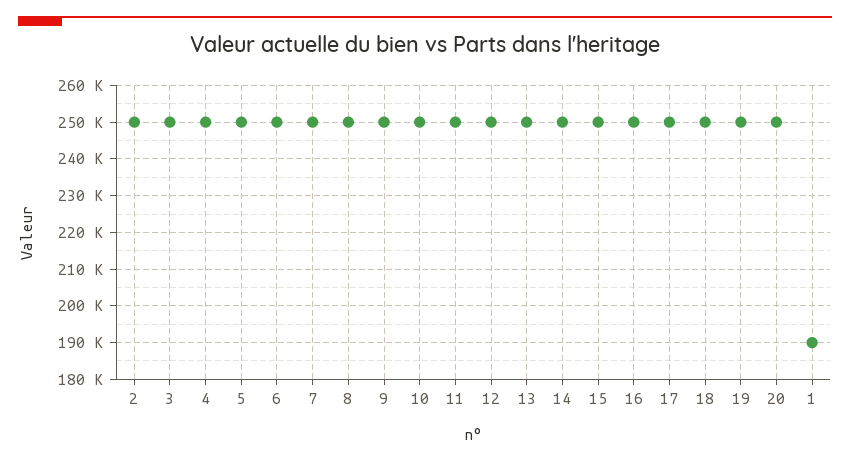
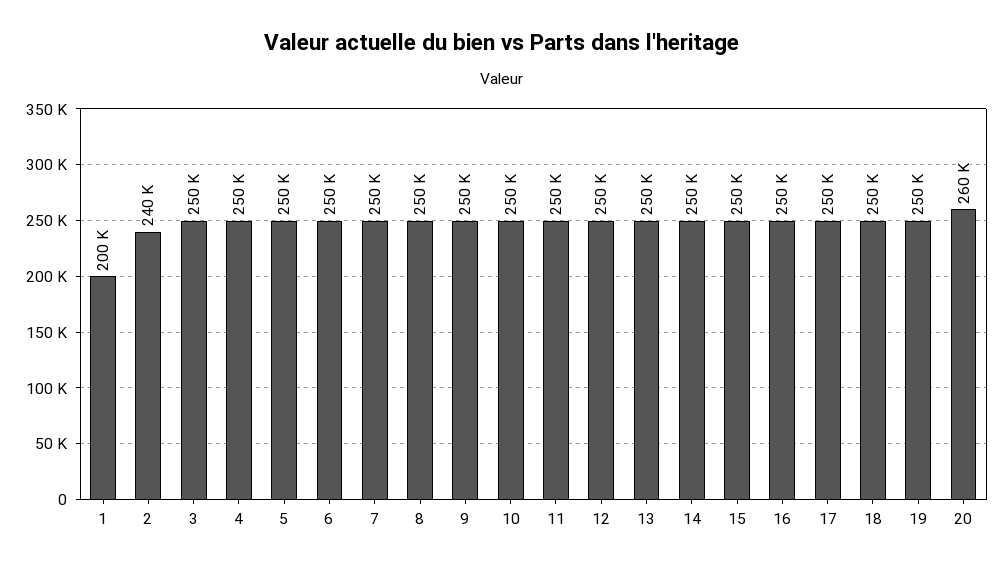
2: 250000 -> 240000
20: 250000 -> 260000
1: 190000 -> 200000

